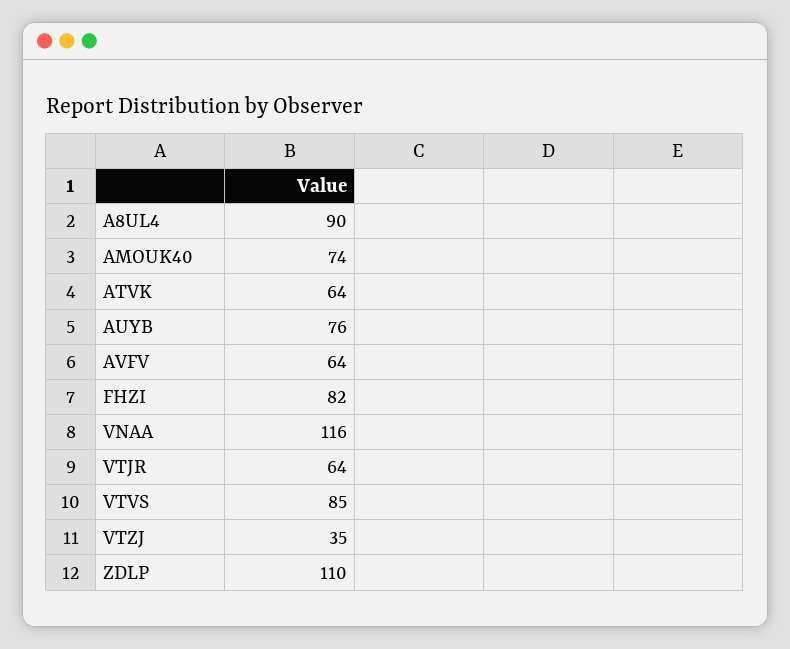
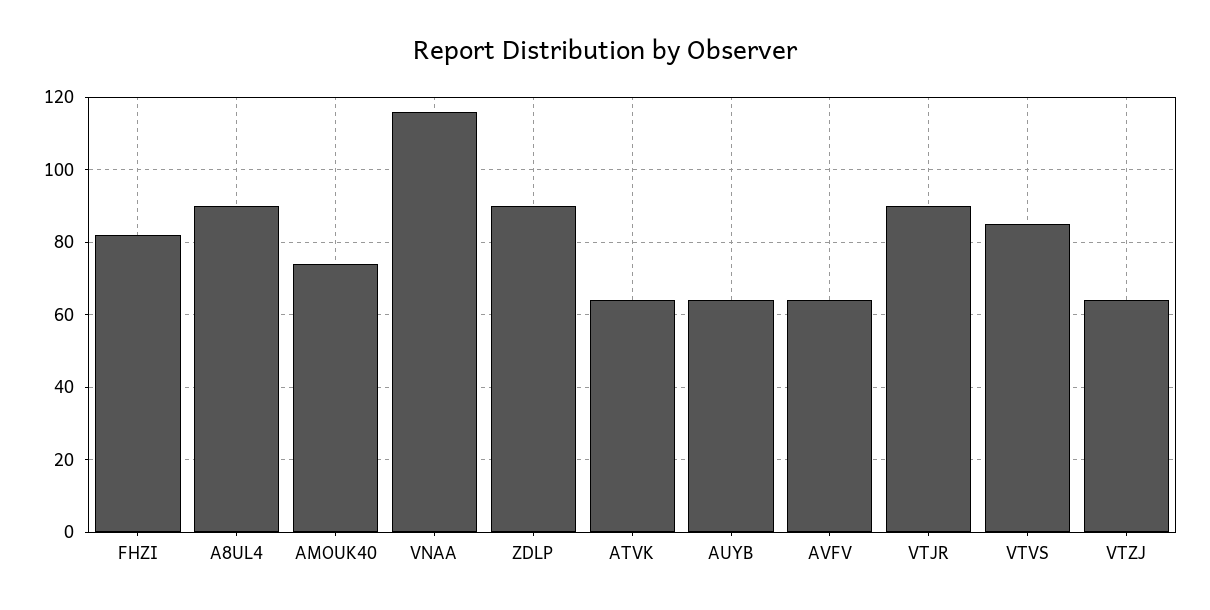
AUYB: 76 -> 65
VTJR: 64 -> 90
VTZJ: 35 -> 65
ZDLP: 110 -> 90

